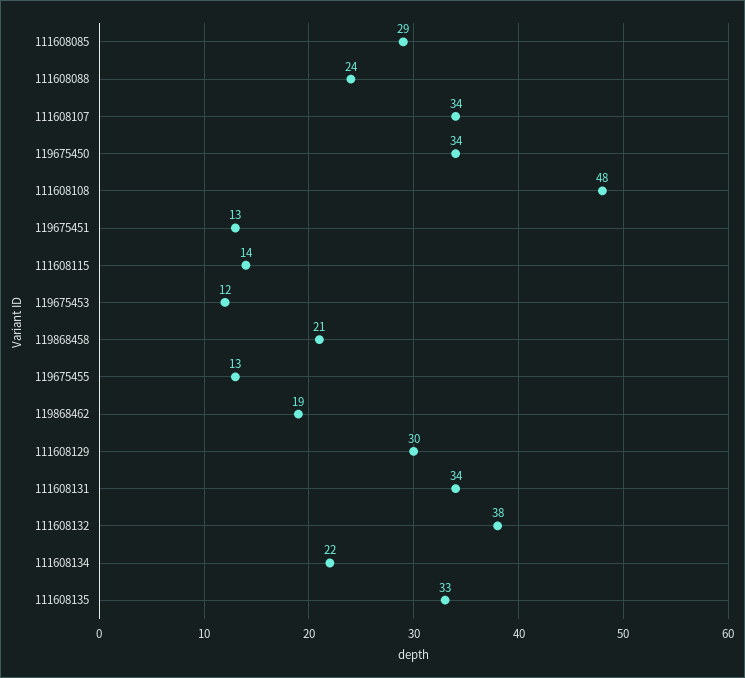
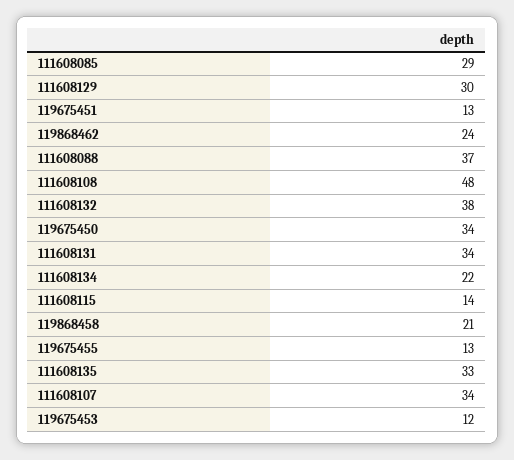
111608088: 24 -> 37
119868462: 19 -> 24

